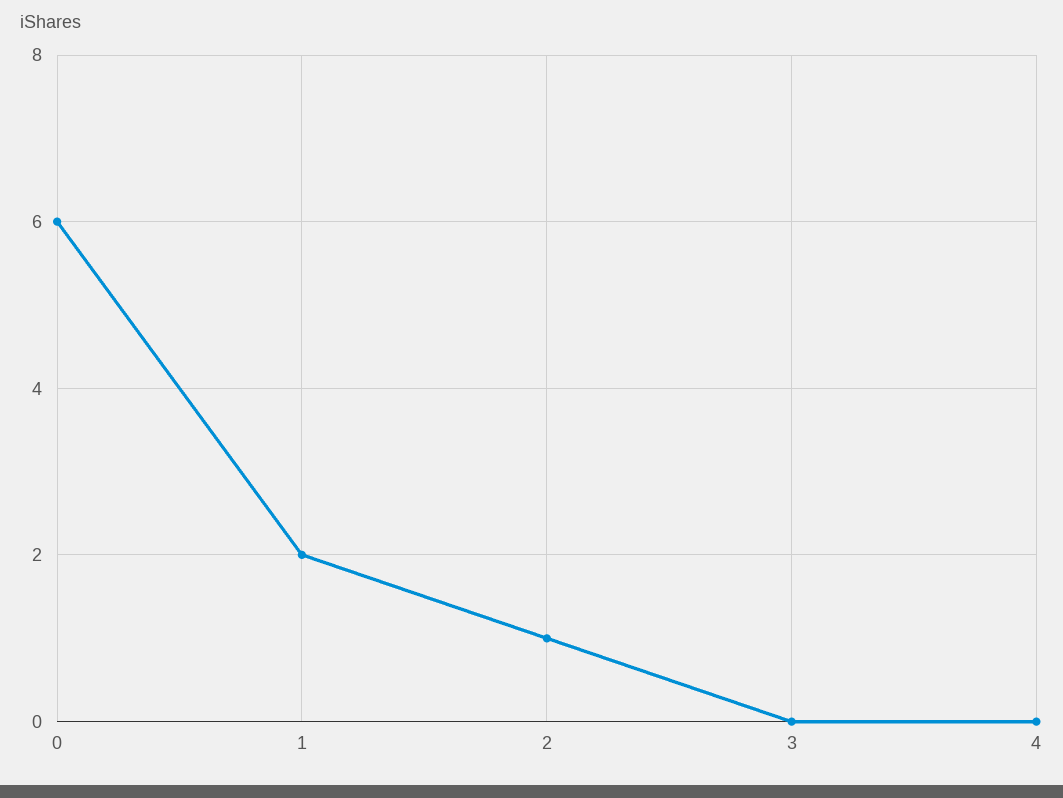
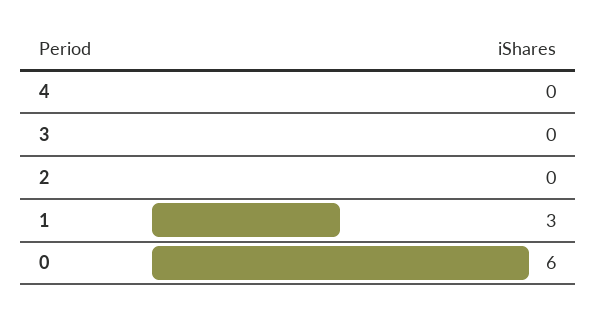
1: 2 -> 3
2: 1 -> 0

